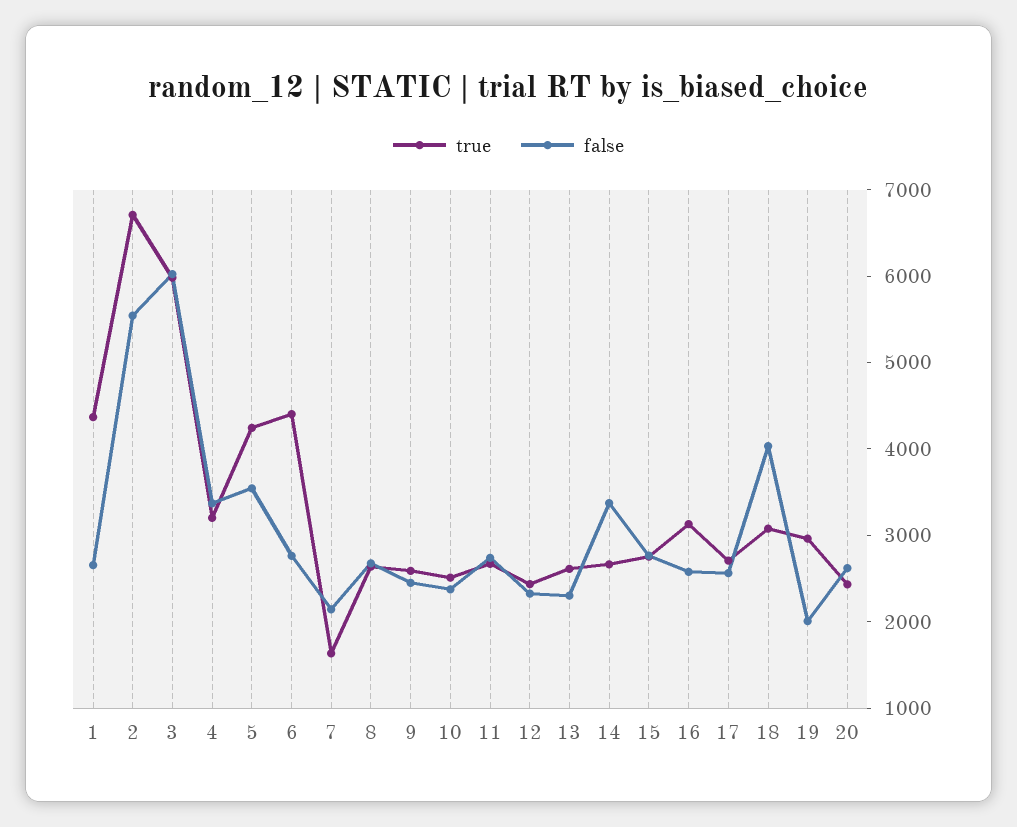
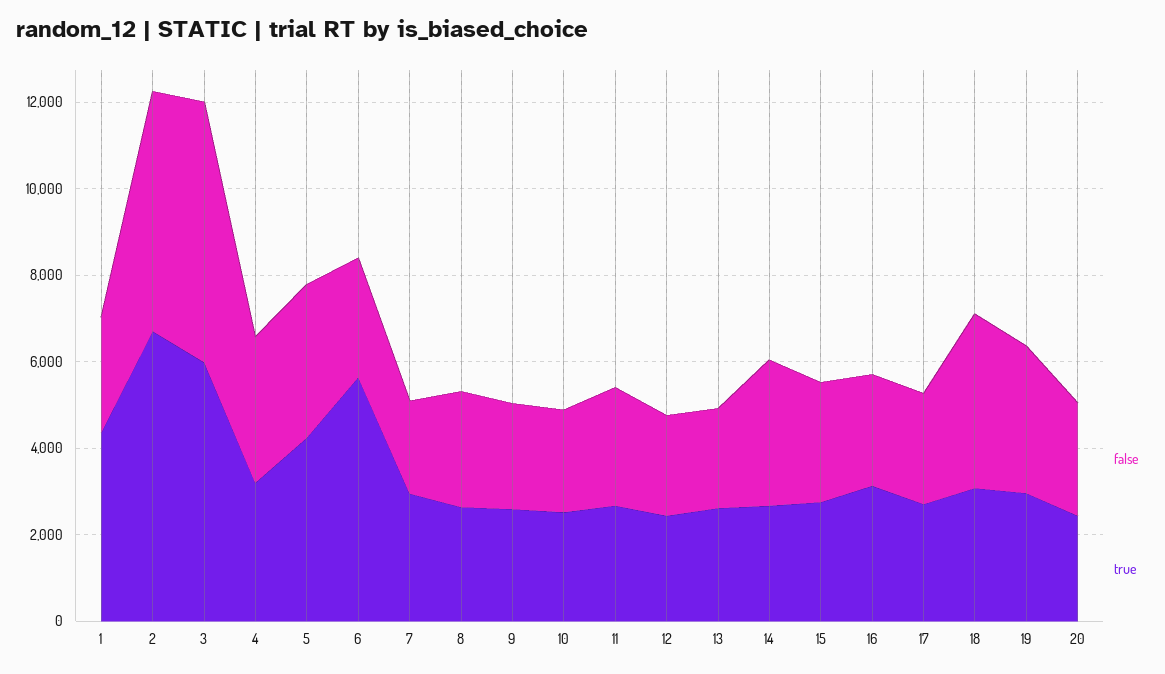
true, 6: 4400 -> 5500
true, 7: 1600 -> 3000
false, 19: 2000 -> 3500

